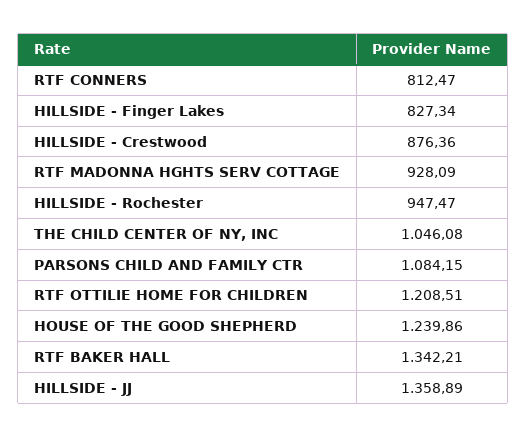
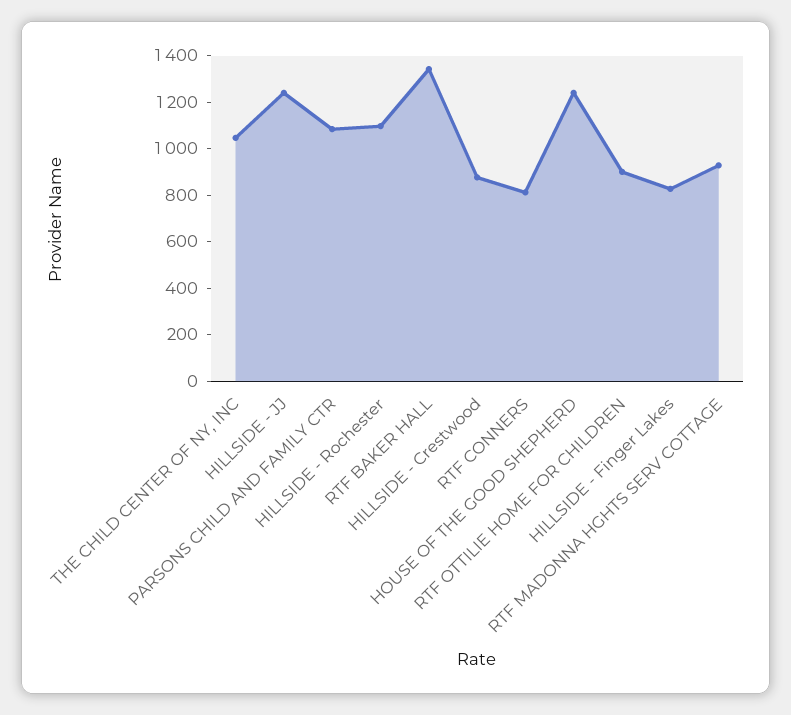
HILLSIDE - Rochester: 947.47 -> 1100
RTF OTTILIE HOME FOR CHILDREN: 1208.51 -> 900
HILLSIDE - JJ: 1358.89 -> 1250

